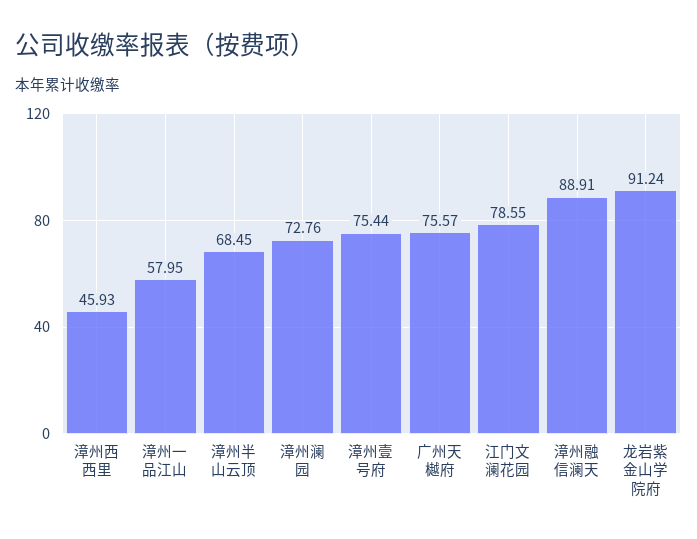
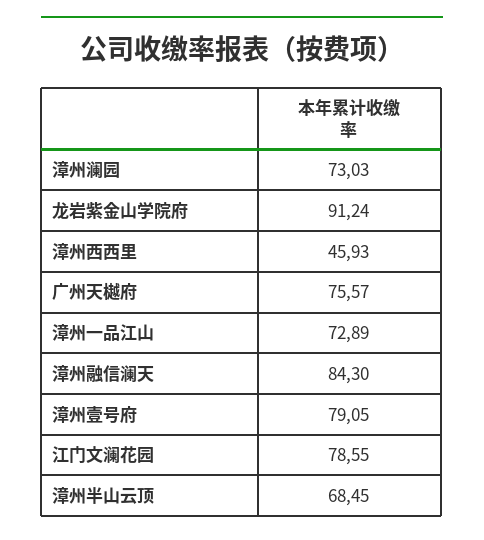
漳州一品江山: 57.95 -> 72.89
漳州澜园: 72.76 -> 73.03
漳州壹号府: 75.44 -> 79.05
漳州融信澜天: 88.91 -> 84.3

